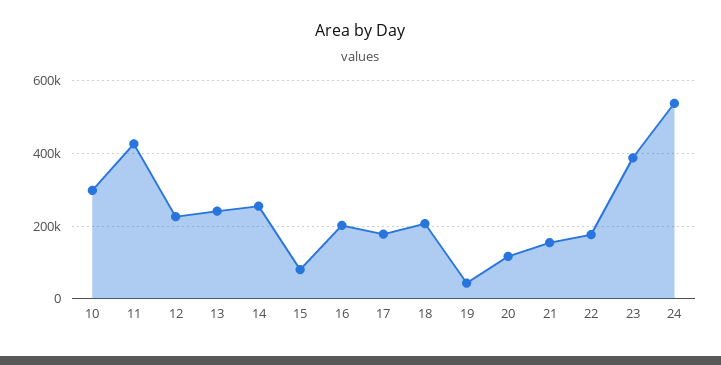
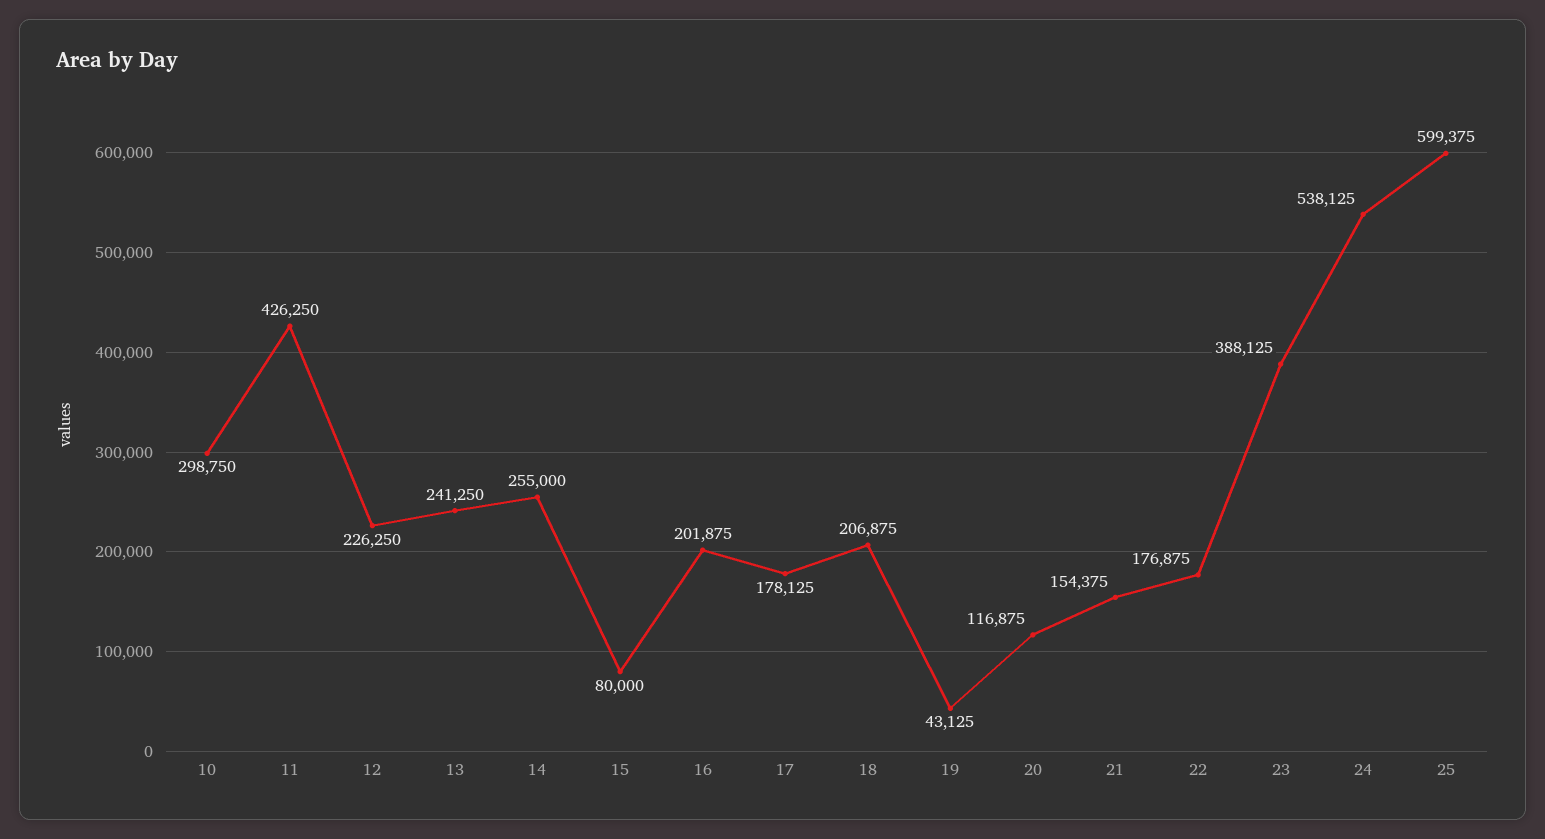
25: none -> 599375

